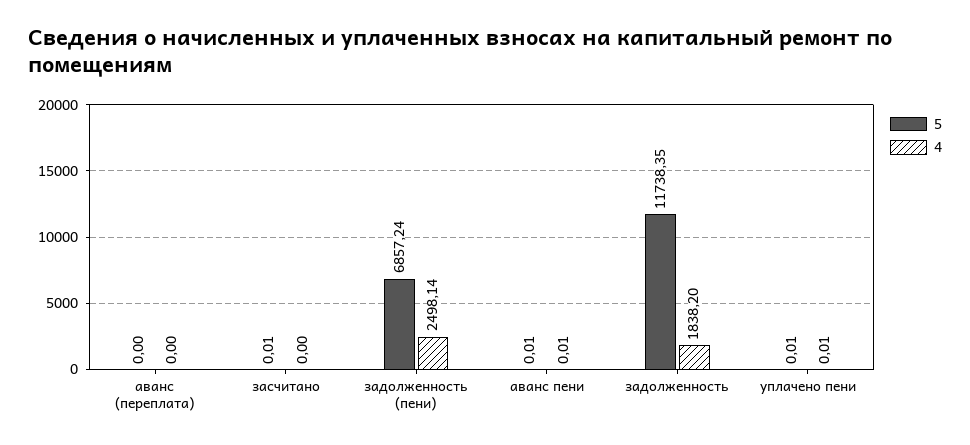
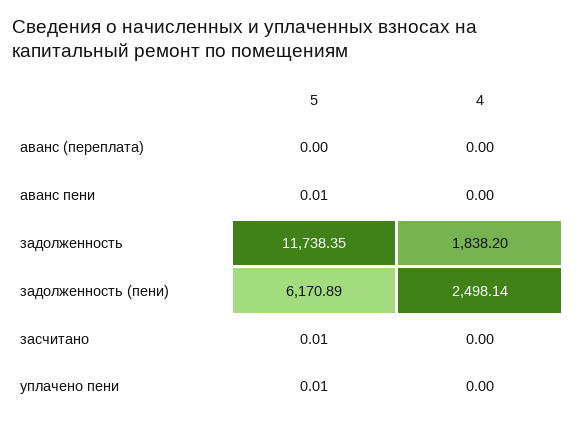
5, задолженность (пени): 6857.24 -> 6170.89
4, аванс пени: 0.01 -> 0
4, уплачено пени: 0.01 -> 0

